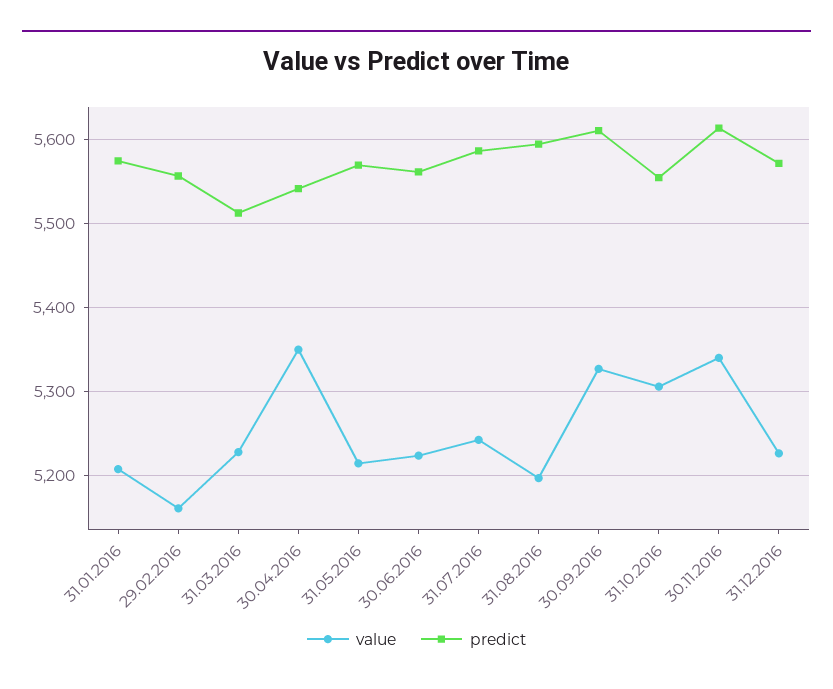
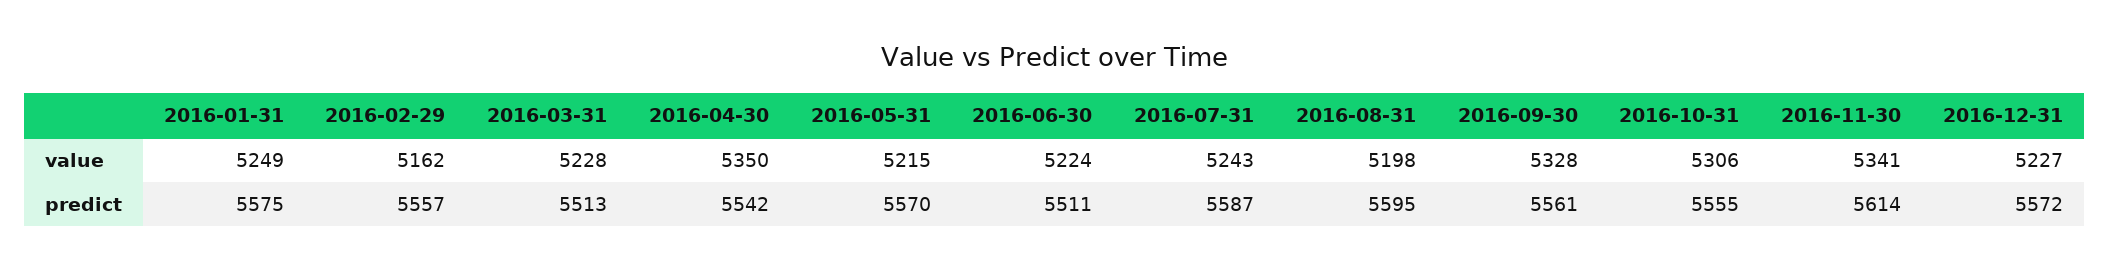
value, 31.01.2016: 5210 -> 5249
predict, 30.06.2016: 5560 -> 5511
predict, 30.09.2016: 5610 -> 5561

